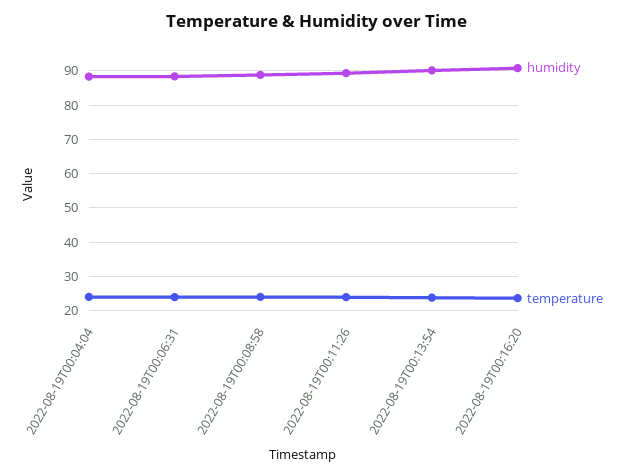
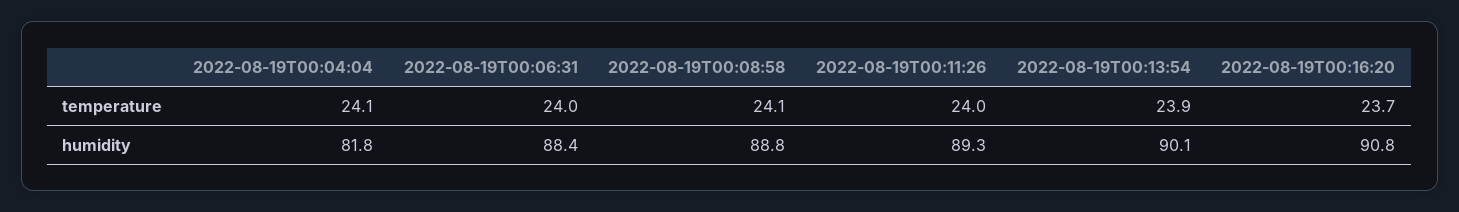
humidity, 2022-08-19T00:04:04: 88 -> 81.8

